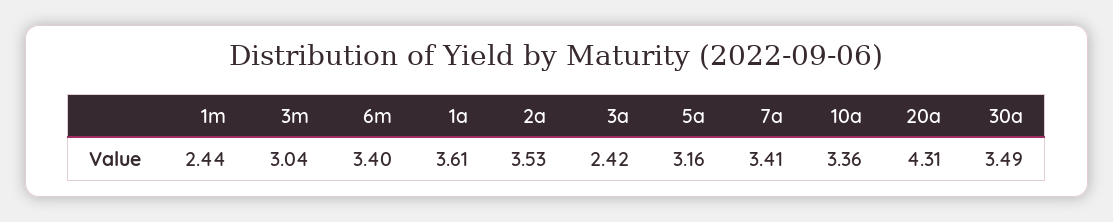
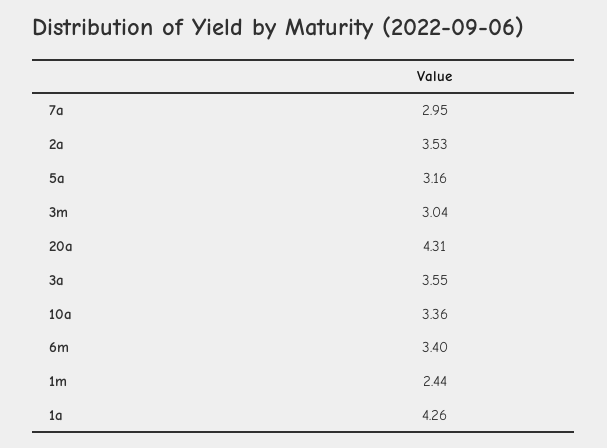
1a: 3.61 -> 4.26
3a: 2.42 -> 3.55
7a: 3.41 -> 2.95
30a: 3.49 -> none

